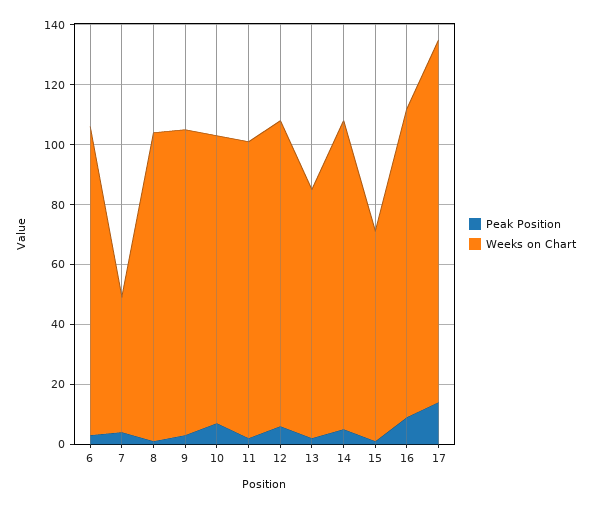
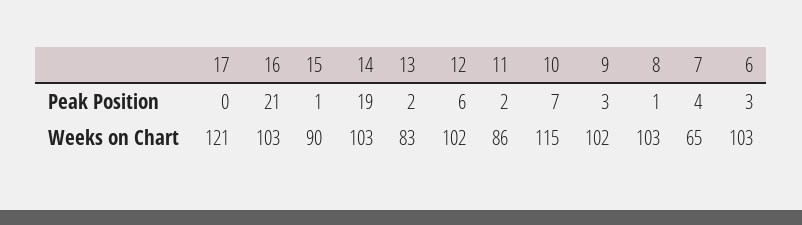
Weeks on Chart, 7: 45 -> 65
Weeks on Chart, 10: 95 -> 115
Weeks on Chart, 11: 100 -> 86
Peak Position, 14: 5 -> 19
Weeks on Chart, 15: 70 -> 90
Peak Position, 16: 10 -> 21
Peak Position, 17: 15 -> 0

